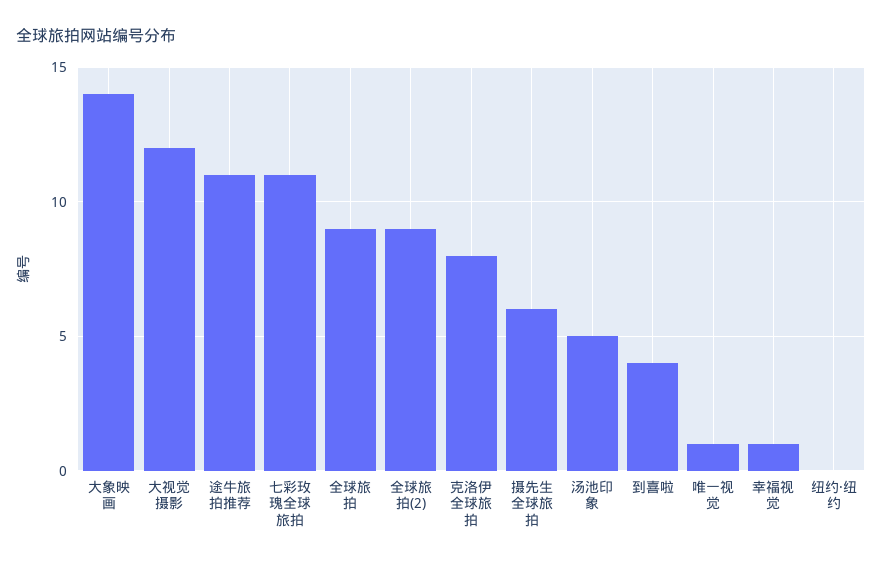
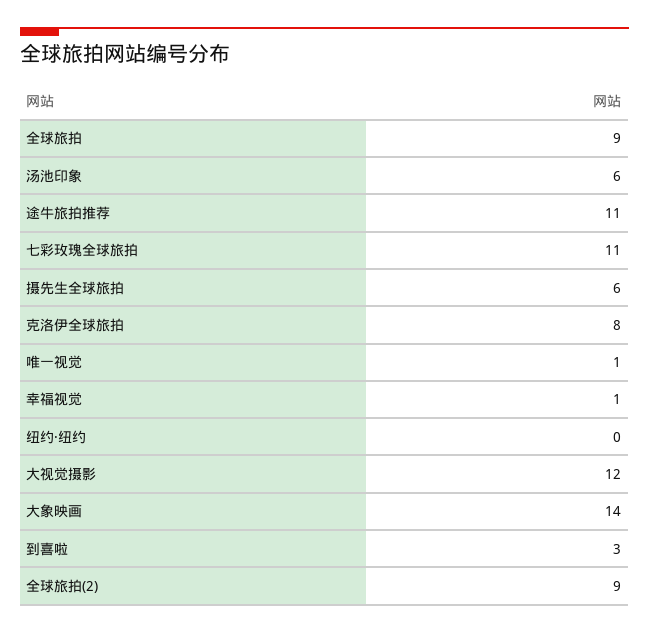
汤池印象: 5 -> 6
到喜啦: 4 -> 3

